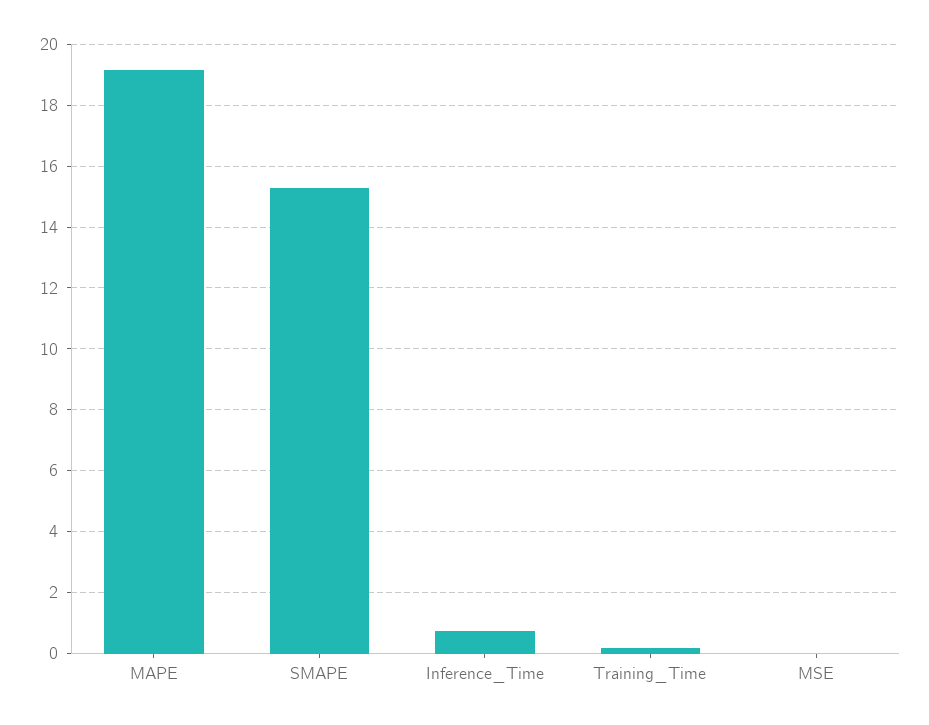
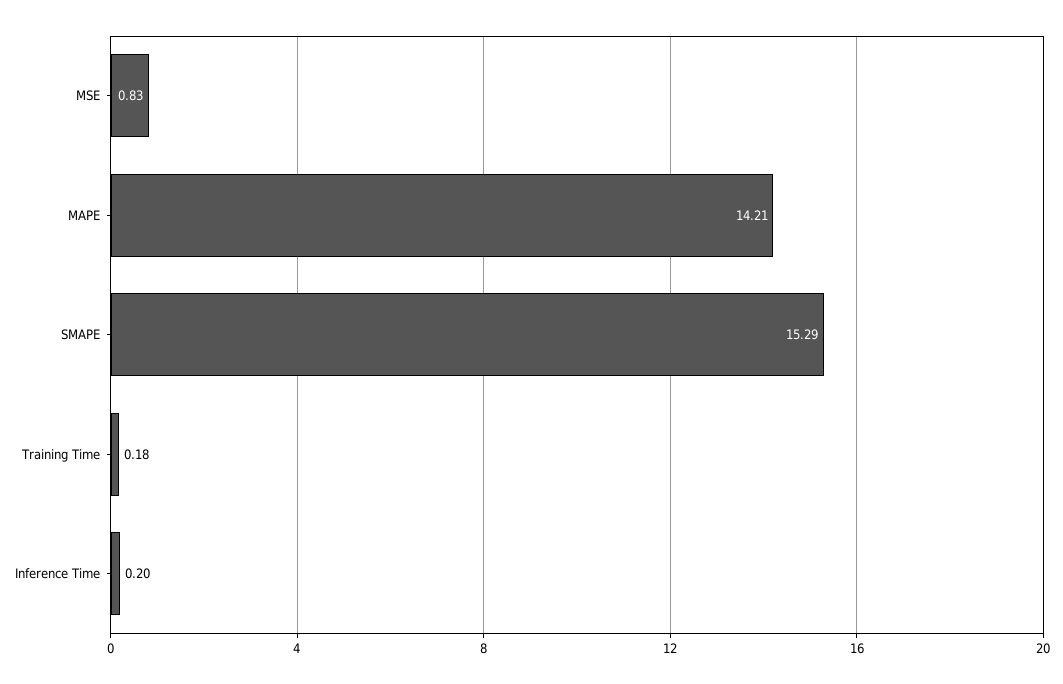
MAPE: 19.2 -> 14.21
Inference_Time: 0.8 -> 0.2
MSE: 0 -> 0.83

